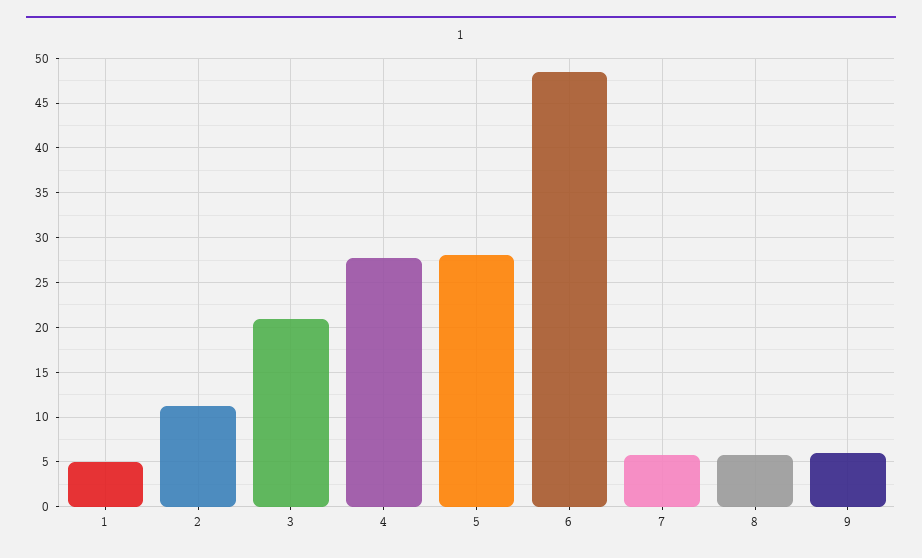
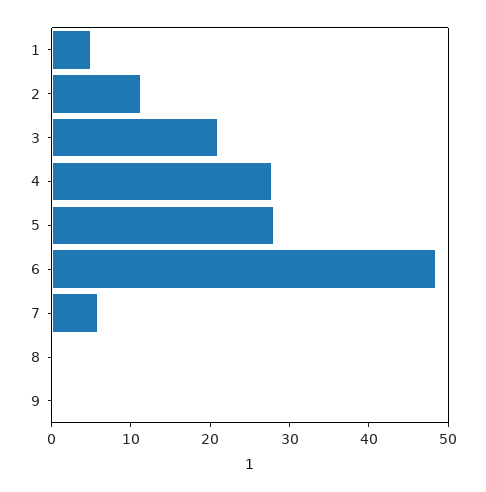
8: 6 -> 0
9: 6 -> 0

